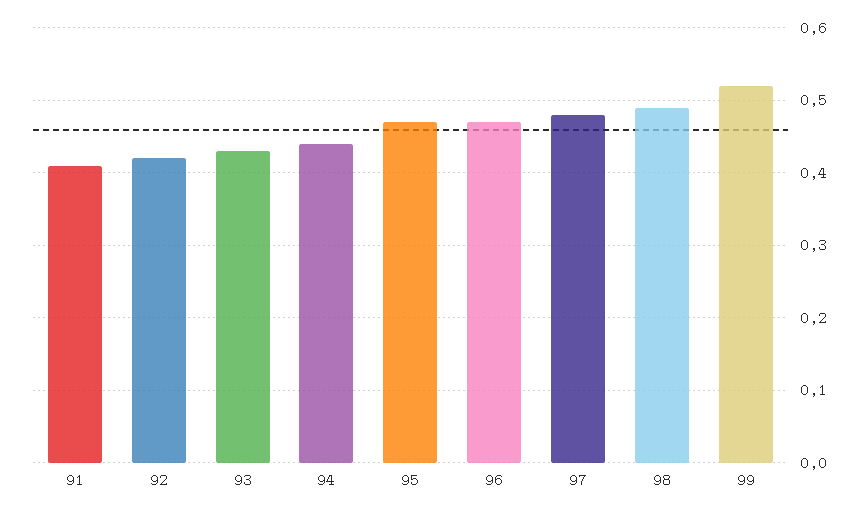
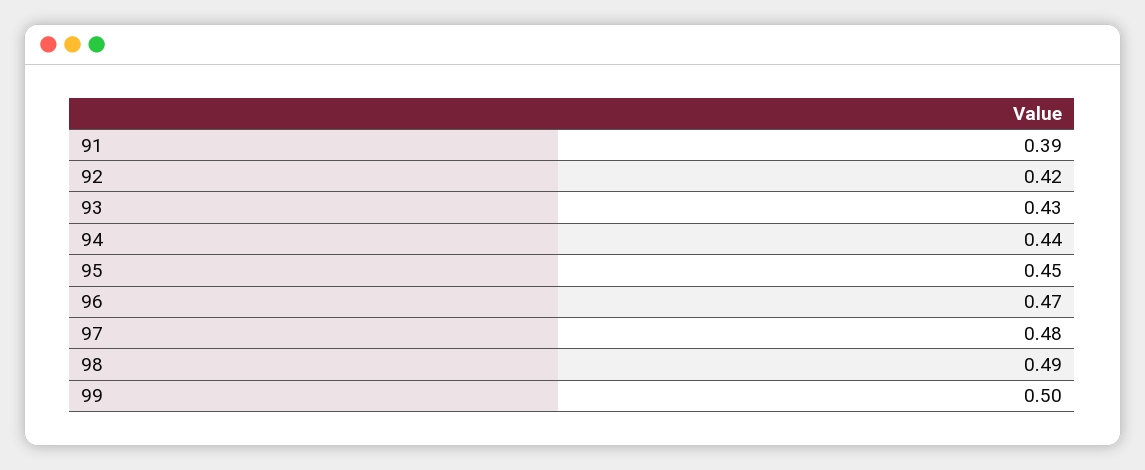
91: 0.41 -> 0.39
95: 0.47 -> 0.45
99: 0.52 -> 0.5

